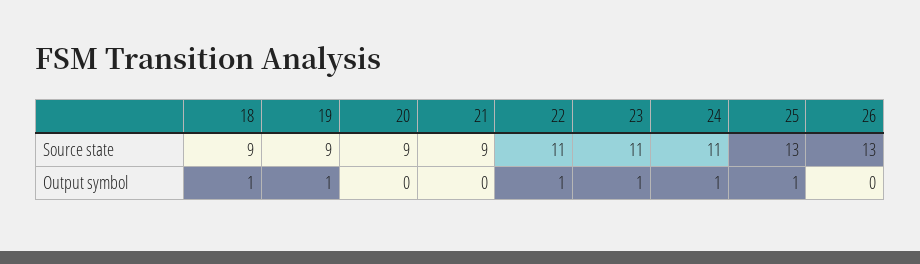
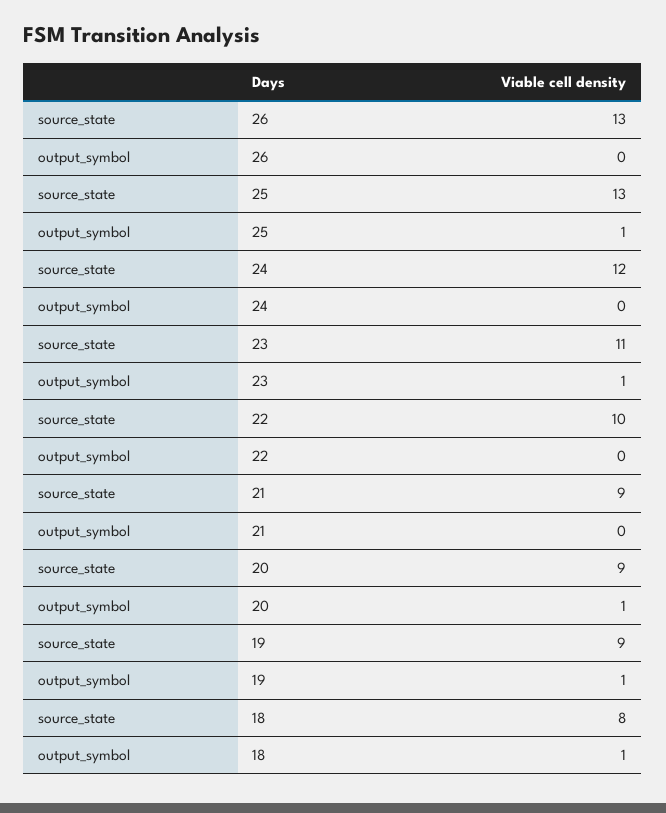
18, Source state: 9 -> 8
22, Source state: 11 -> 10
24, Source state: 11 -> 12
20, Output symbol: 0 -> 1
22, Output symbol: 1 -> 0
24, Output symbol: 1 -> 0

